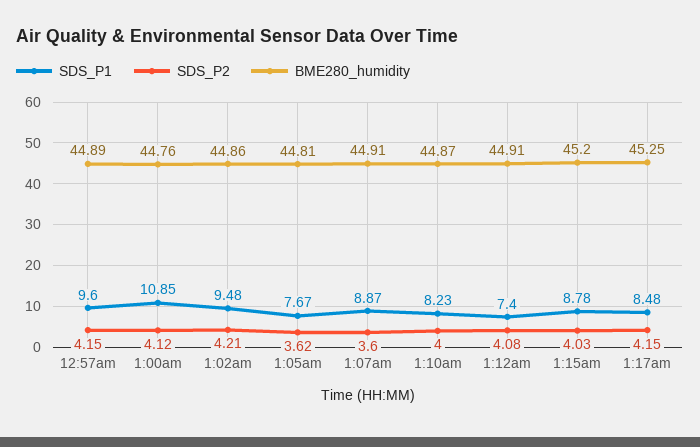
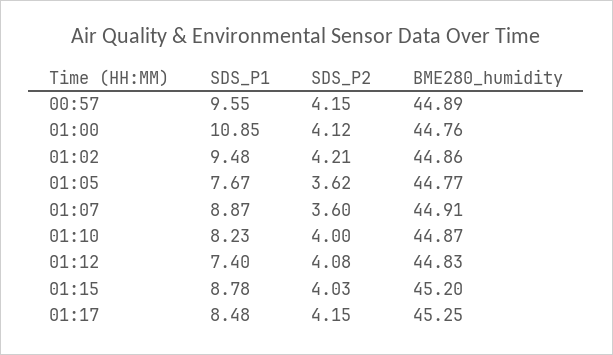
SDS_P1, 12:57am: 9.6 -> 9.55
BME280_humidity, 1:05am: 44.81 -> 44.77
BME280_humidity, 1:12am: 44.91 -> 44.83

